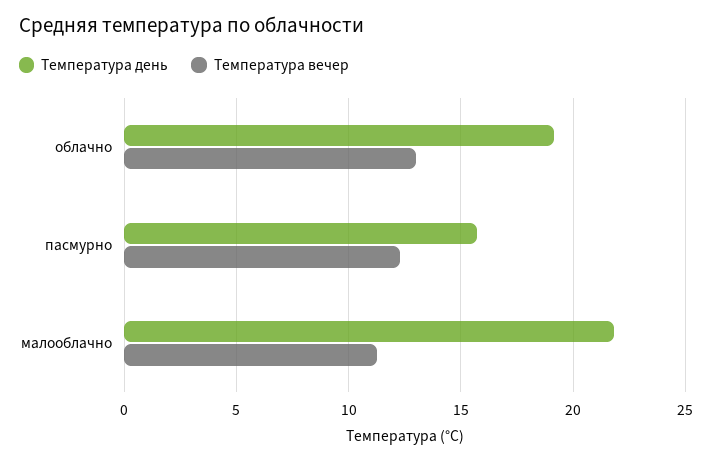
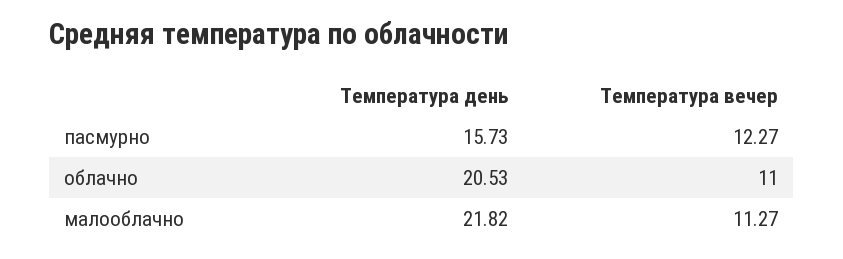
Температура день, облачно: 19 -> 20.53
Температура вечер, облачно: 13 -> 11

